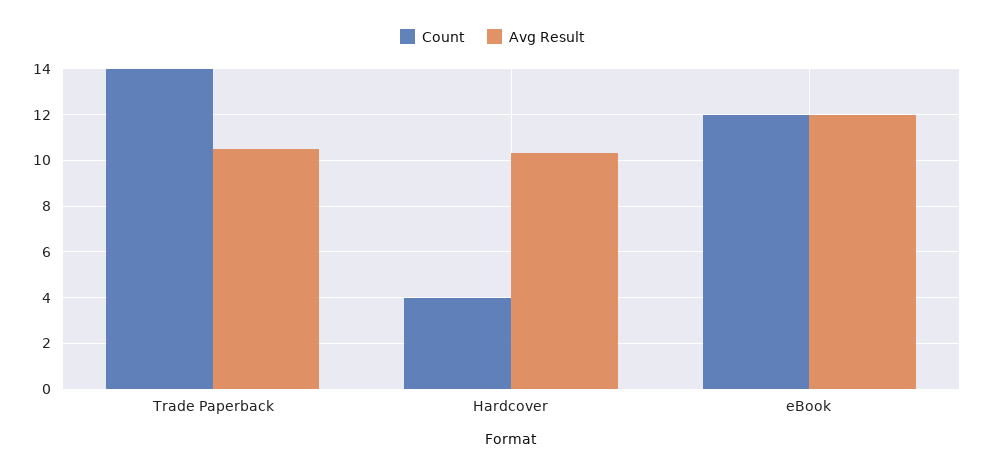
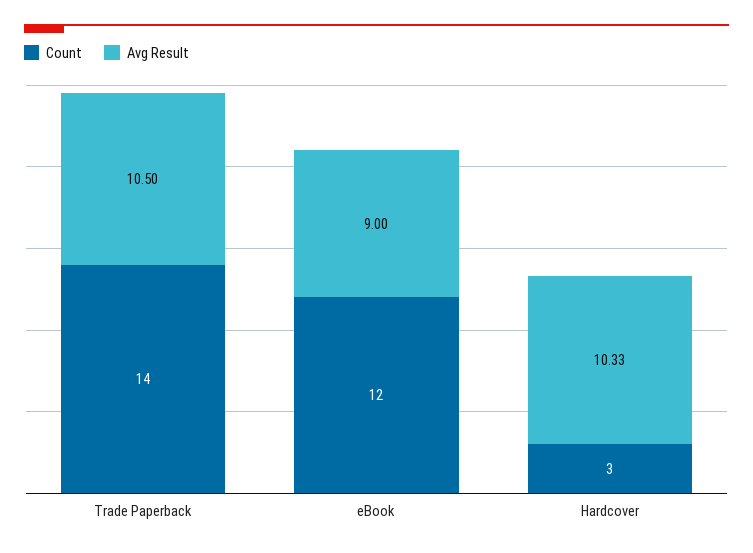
Count, Hardcover: 4 -> 3
Avg Result, eBook: 12 -> 9

